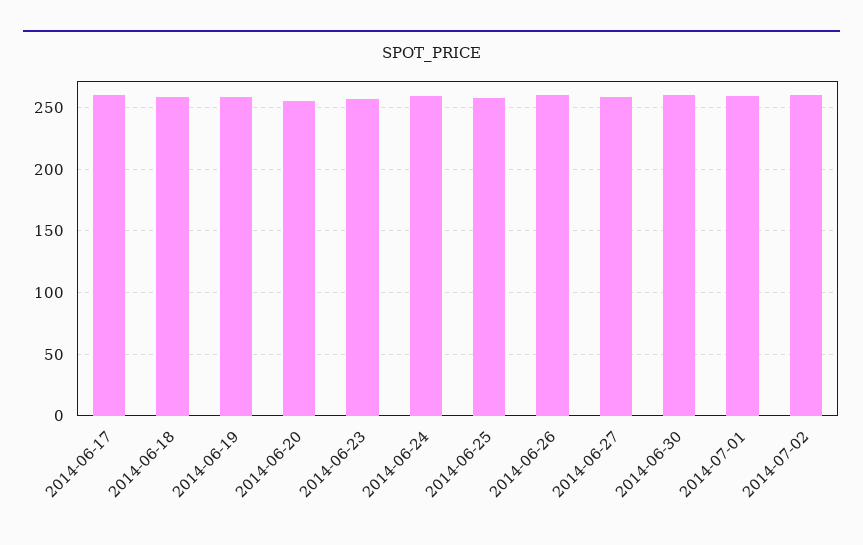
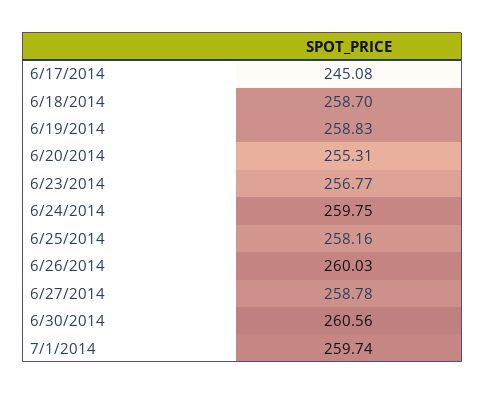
2014-06-17: 260 -> 245.08
2014-07-02: 260 -> none

